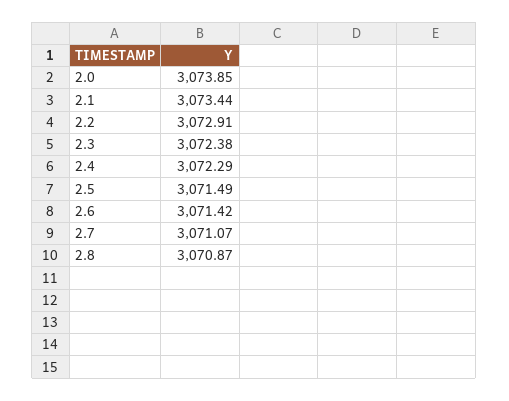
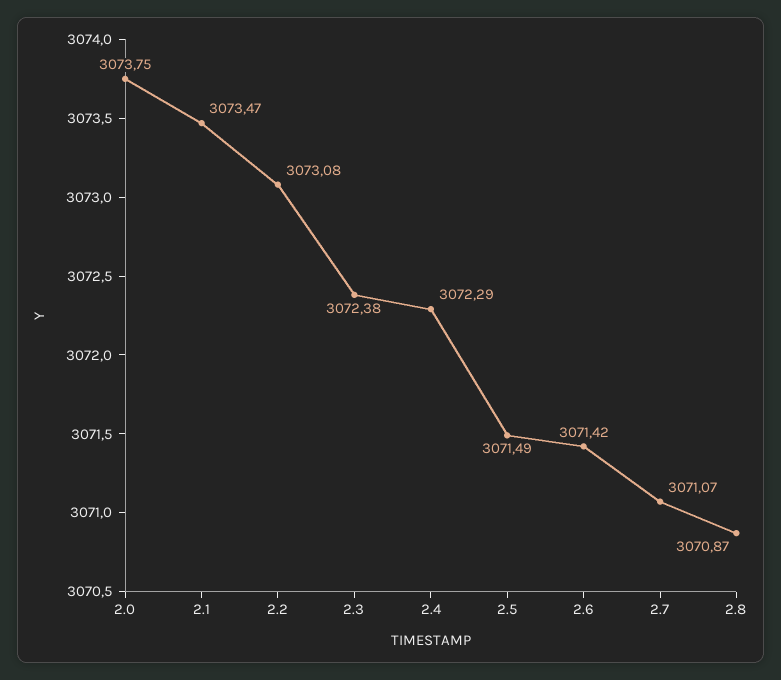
2.0: 3073.85 -> 3073.75
2.1: 3073.44 -> 3073.47
2.2: 3072.91 -> 3073.08

